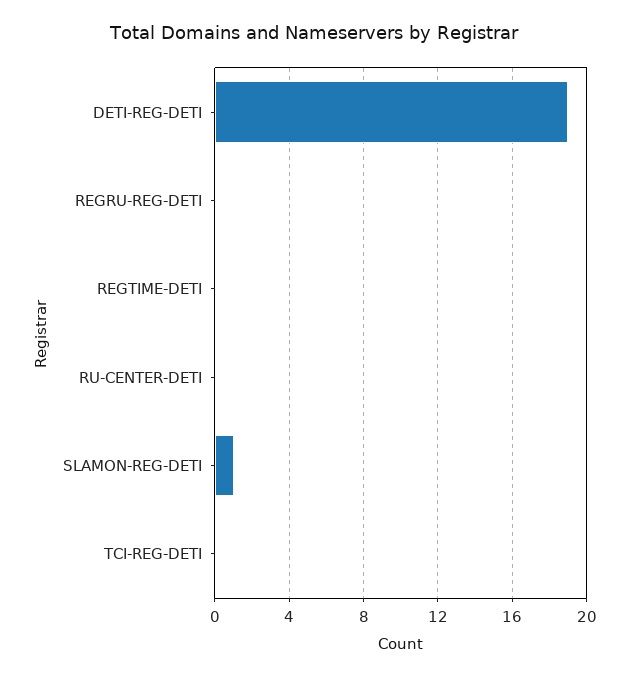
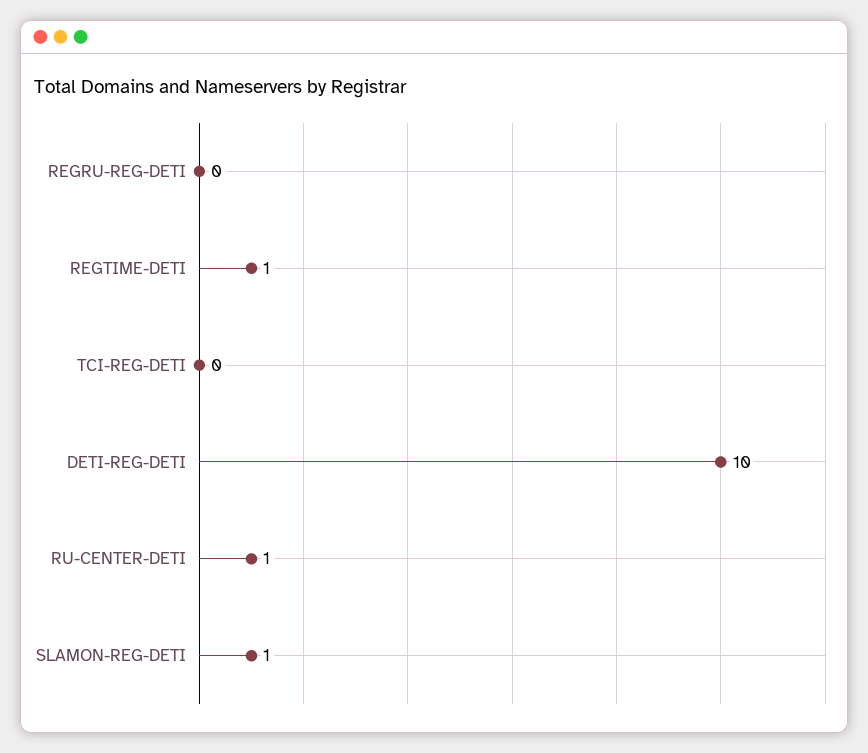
DETI-REG-DETI: 19 -> 10
REGTIME-DETI: 0 -> 1
RU-CENTER-DETI: 0 -> 1

